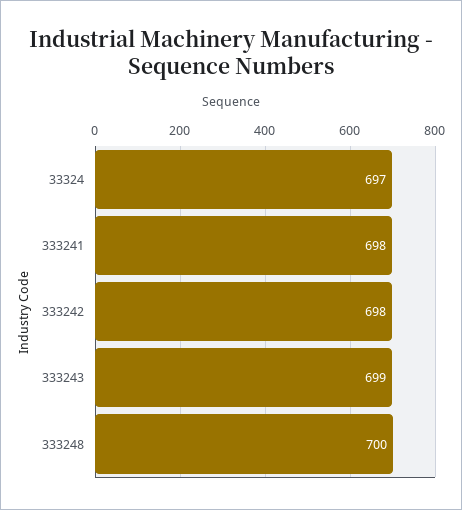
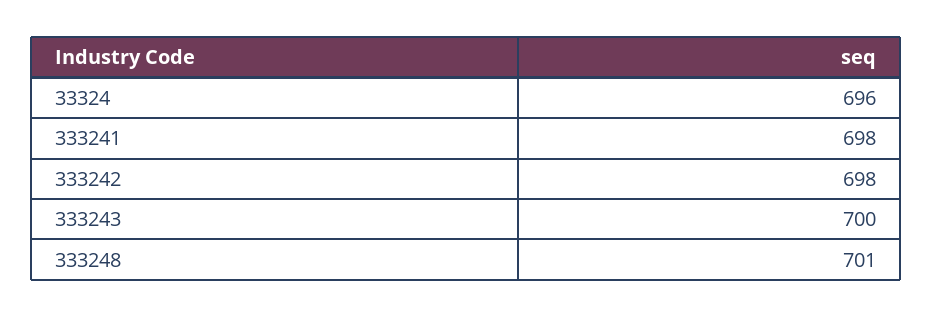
33324: 697 -> 696
333243: 699 -> 700
333248: 700 -> 701

